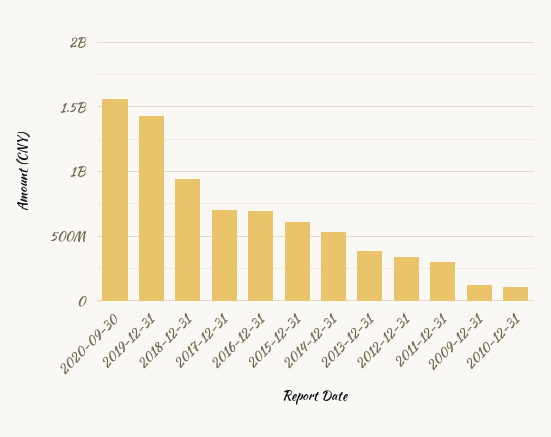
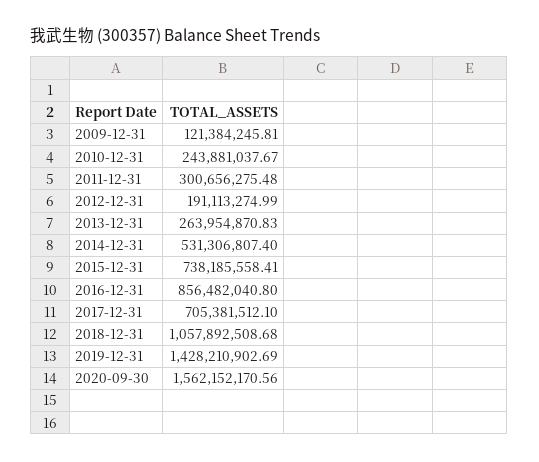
2018-12-31: 950000000 -> 1057892508.68
2016-12-31: 700000000 -> 856482040.8
2015-12-31: 600000000 -> 738185558.41
2013-12-31: 400000000 -> 263954870.83
2012-12-31: 350000000 -> 191113274.99
2010-12-31: 100000000 -> 243881037.67

